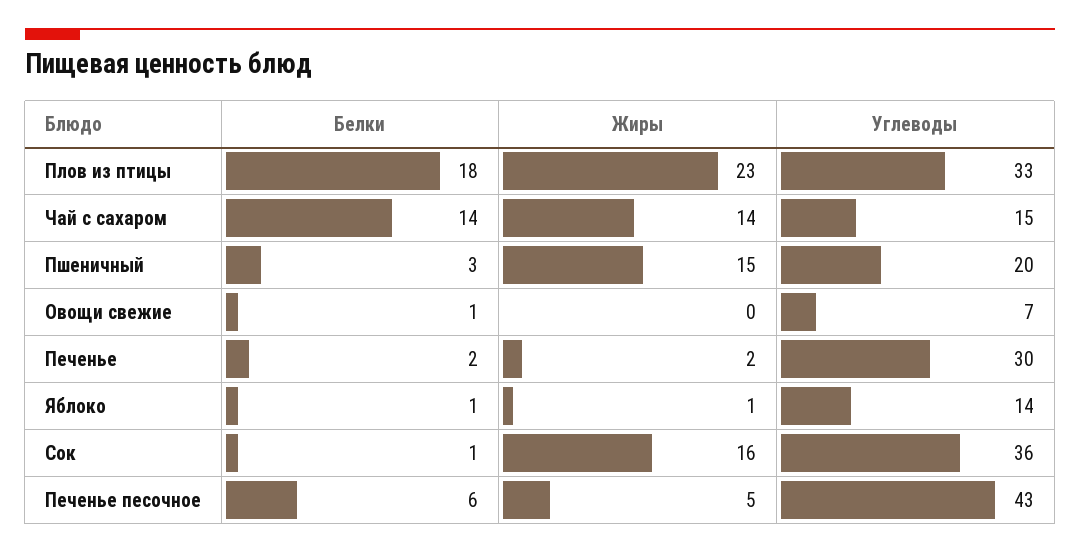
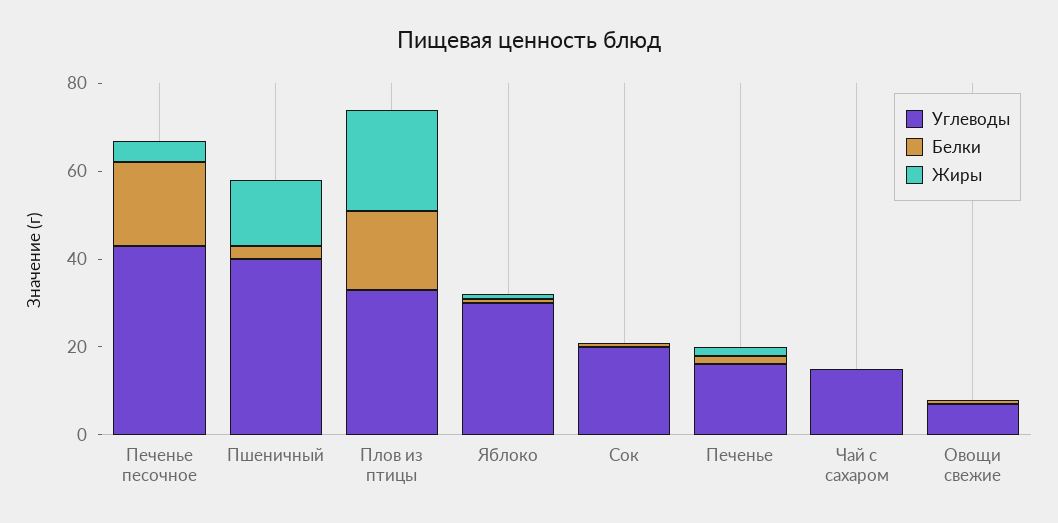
Белки, Чай с сахаром: 14 -> 0
Жиры, Чай с сахаром: 14 -> 0
Углеводы, Пшеничный: 20 -> 40
Углеводы, Печенье: 30 -> 15
Углеводы, Яблоко: 14 -> 30
Жиры, Сок: 16 -> 0
Углеводы, Сок: 36 -> 20
Белки, Печенье песочное: 6 -> 20

